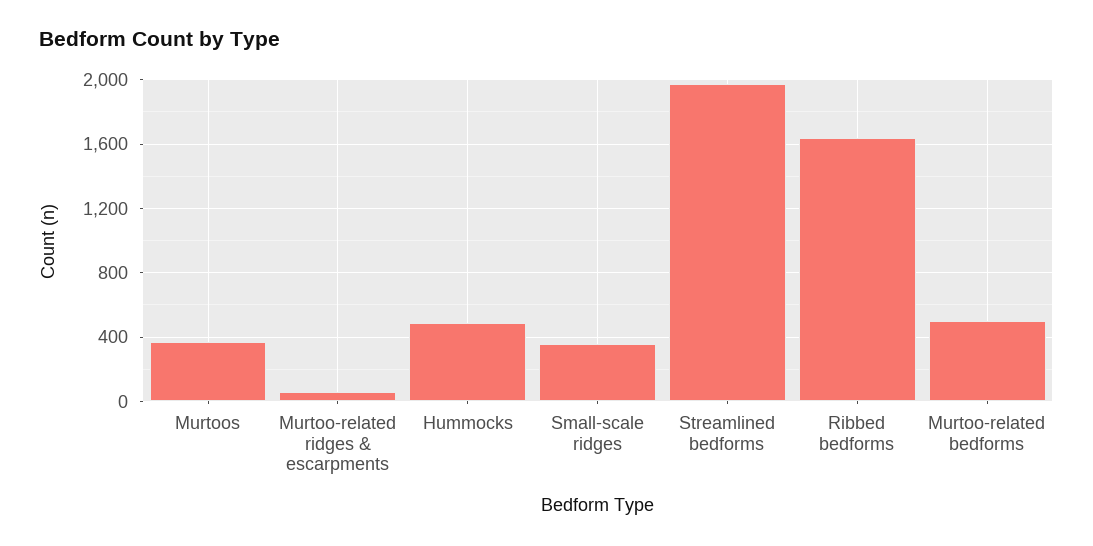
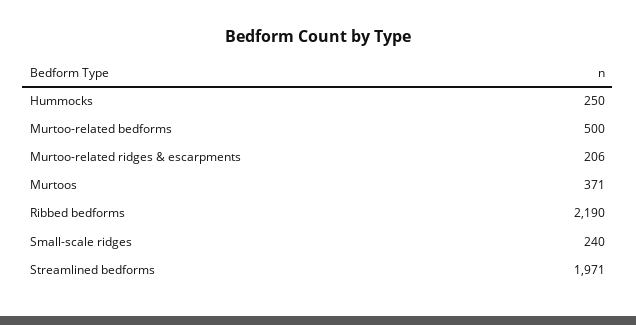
Murtoo-related ridges & escarpments: 50 -> 206
Hummocks: 500 -> 250
Small-scale ridges: 350 -> 240
Ribbed bedforms: 1650 -> 2190

